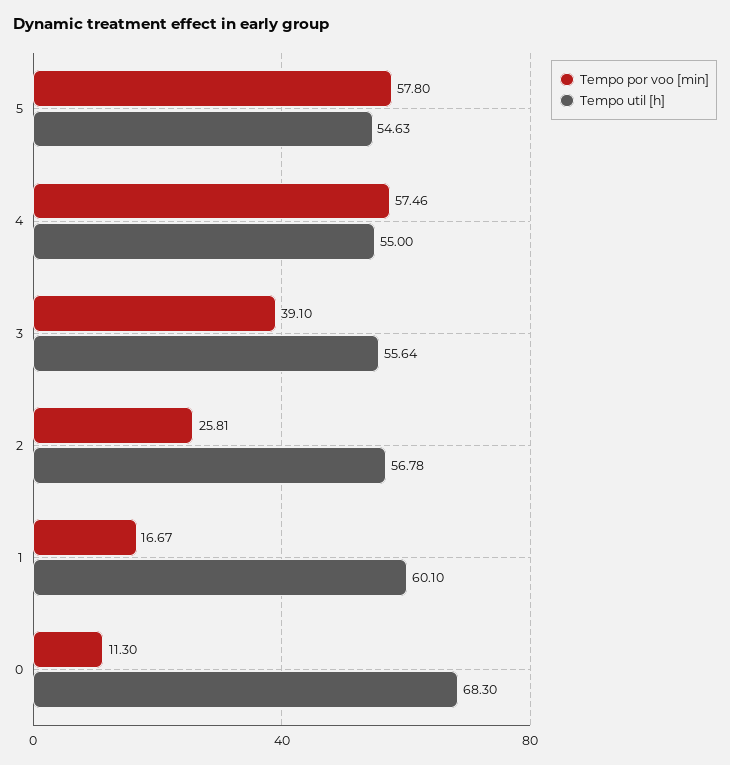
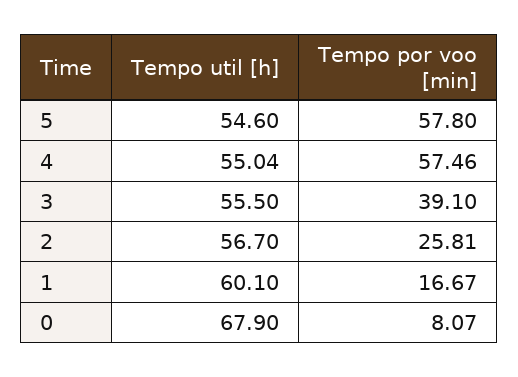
Tempo util [h], 5: 54.63 -> 54.6
Tempo util [h], 4: 55 -> 55.04
Tempo util [h], 3: 55.64 -> 55.5
Tempo util [h], 2: 56.78 -> 56.7
Tempo por voo [min], 0: 11.3 -> 8.07
Tempo util [h], 0: 68.3 -> 67.9

